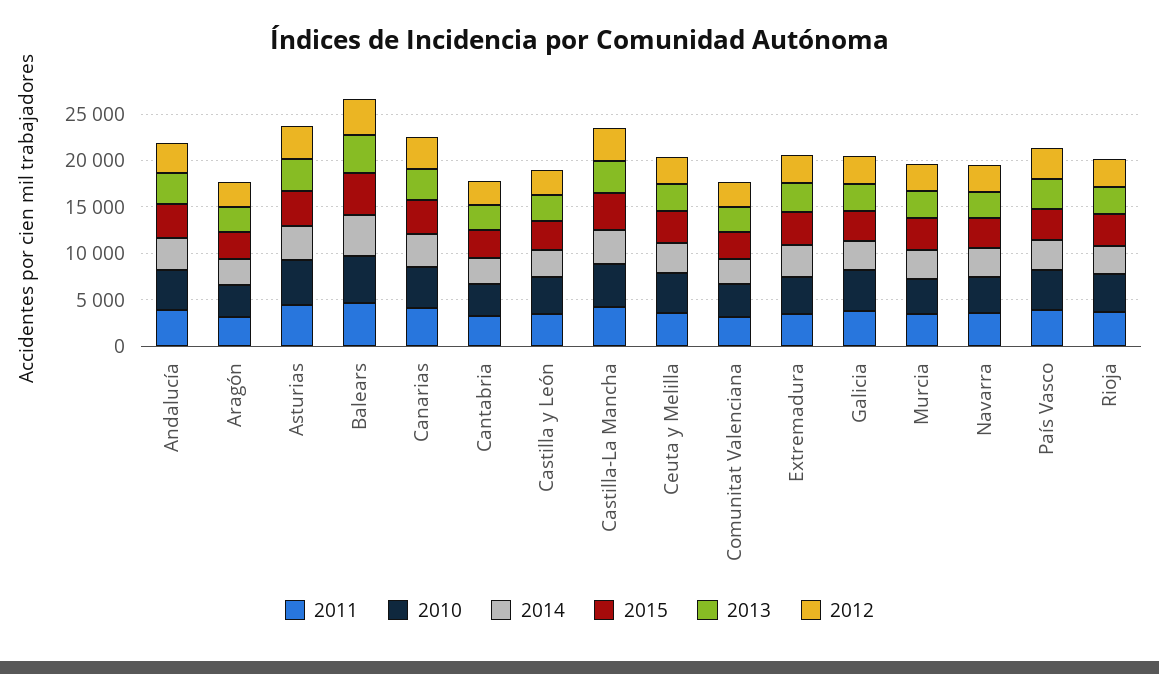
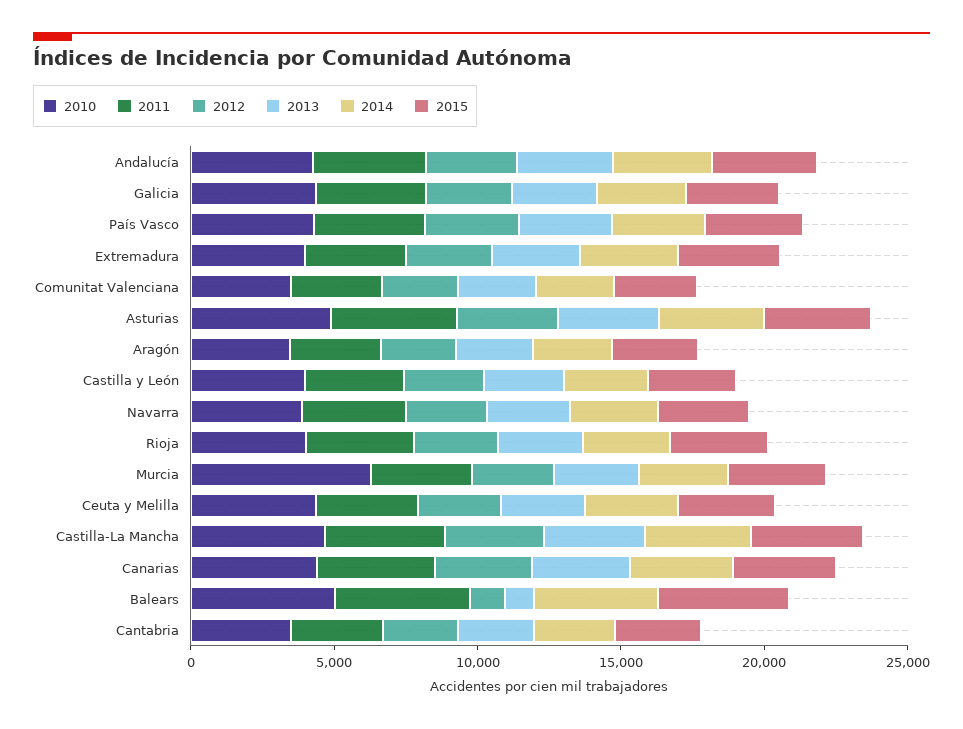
2013, Balears: 4000 -> 1000
2012, Balears: 4000 -> 1000
2010, Murcia: 4000 -> 6000

